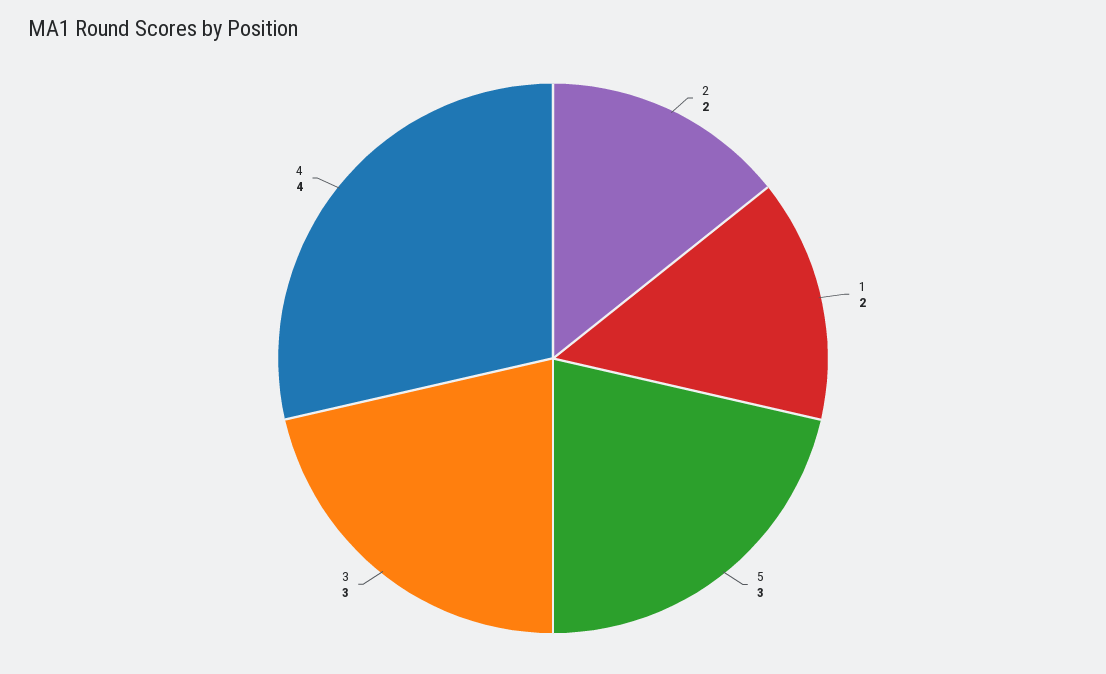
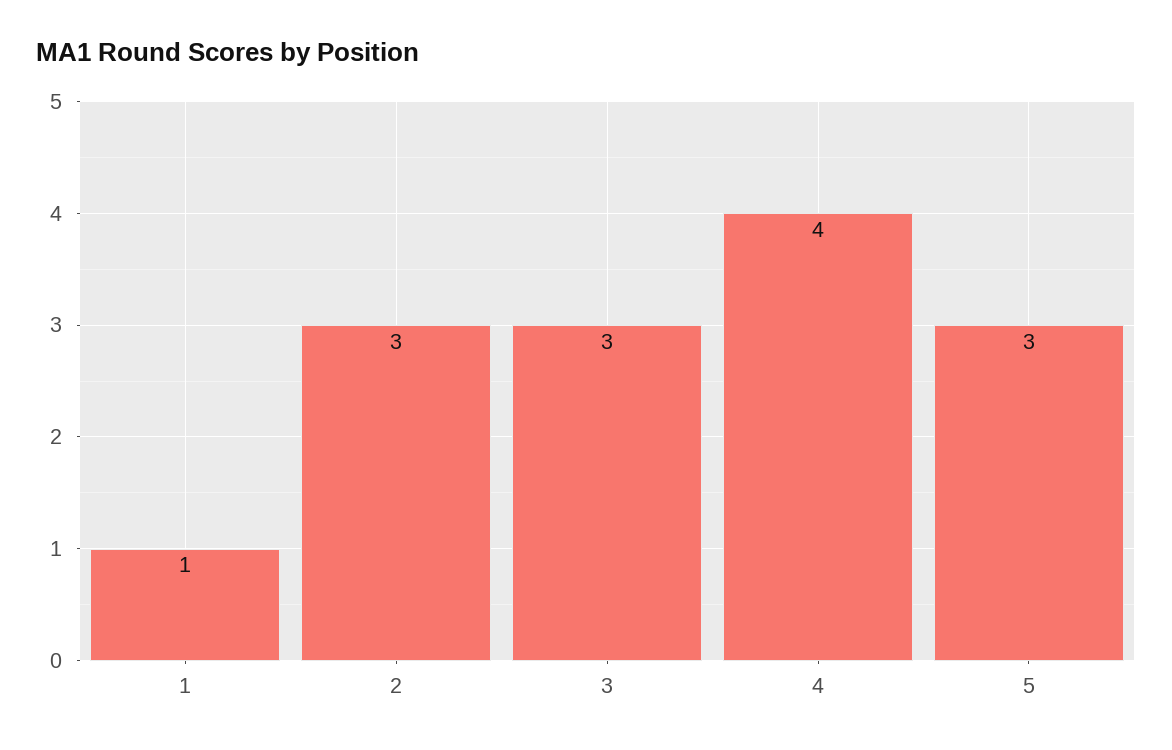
2: 2 -> 3
1: 2 -> 1

